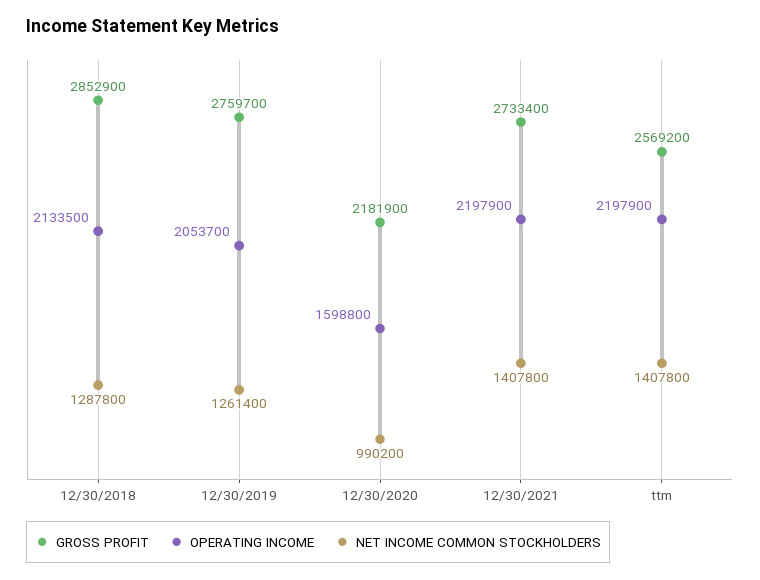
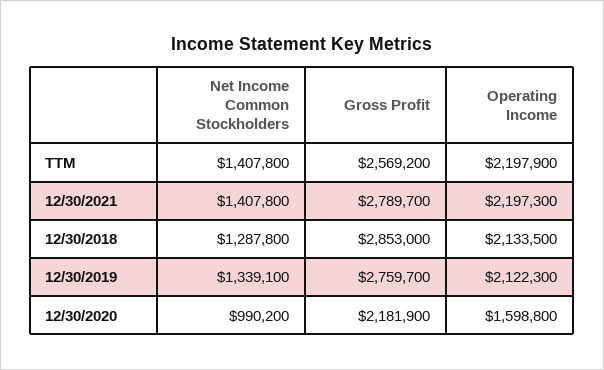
GROSS PROFIT, 12/30/2018: 2852900 -> 2853000
OPERATING INCOME, 12/30/2019: 2053700 -> 2122300
NET INCOME COMMON STOCKHOLDERS, 12/30/2019: 1261400 -> 1339100
GROSS PROFIT, 12/30/2021: 2733400 -> 2789700
OPERATING INCOME, 12/30/2021: 2197900 -> 2197300

